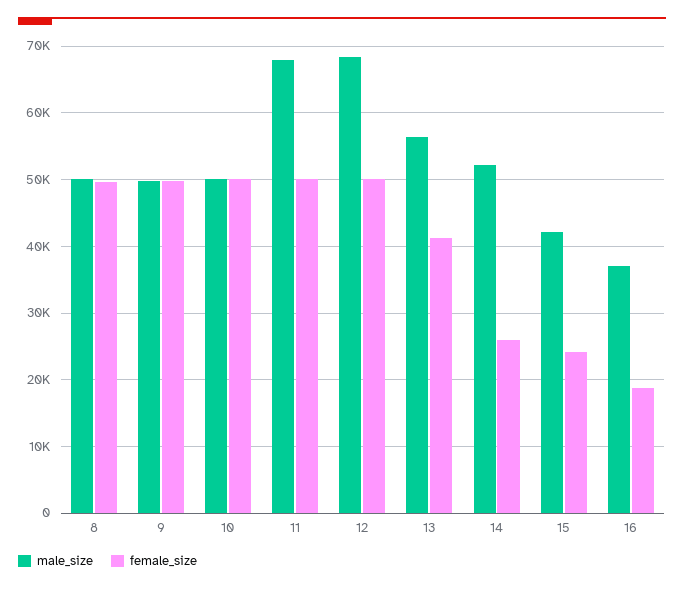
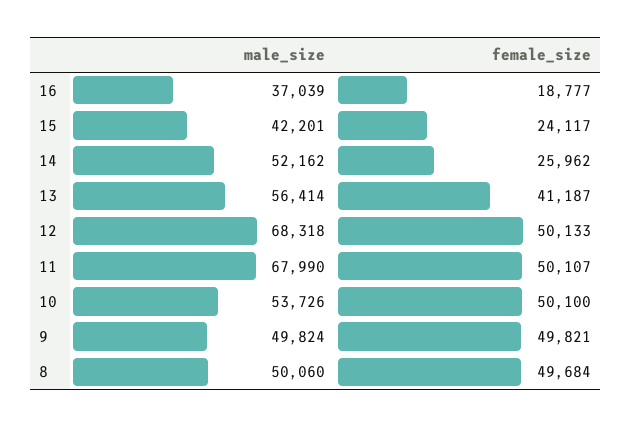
male_size, 10: 50000 -> 53726

